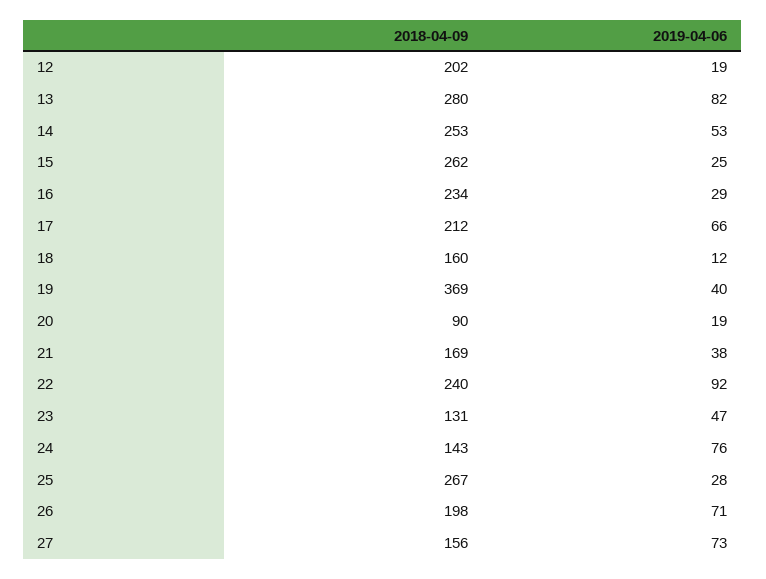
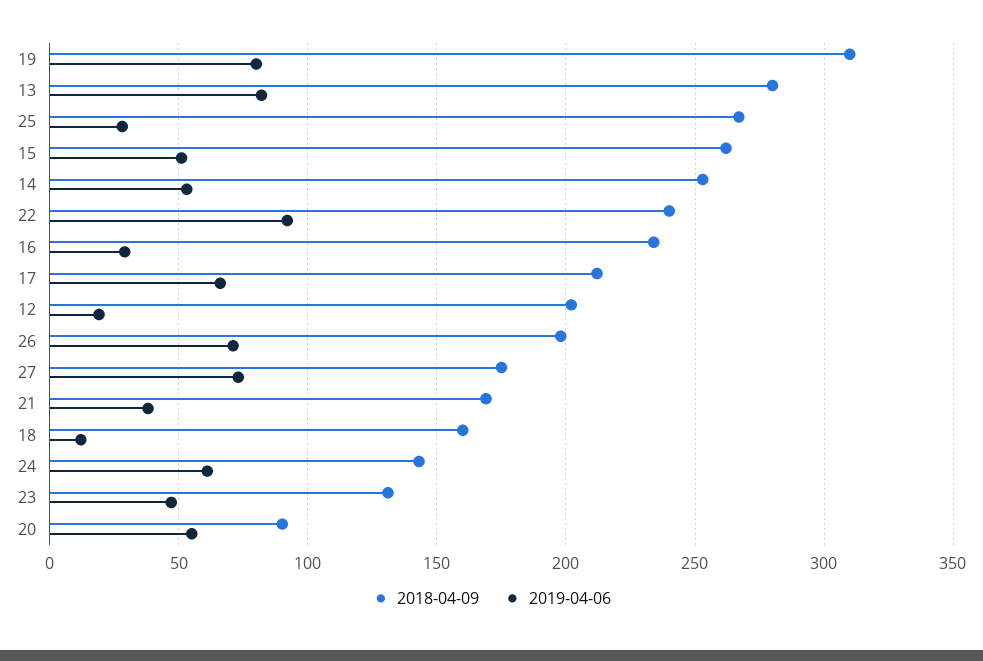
2019-04-06, 15: 25 -> 50
2018-04-09, 19: 369 -> 310
2019-04-06, 19: 40 -> 80
2019-04-06, 20: 19 -> 55
2019-04-06, 24: 76 -> 60
2018-04-09, 27: 156 -> 175

